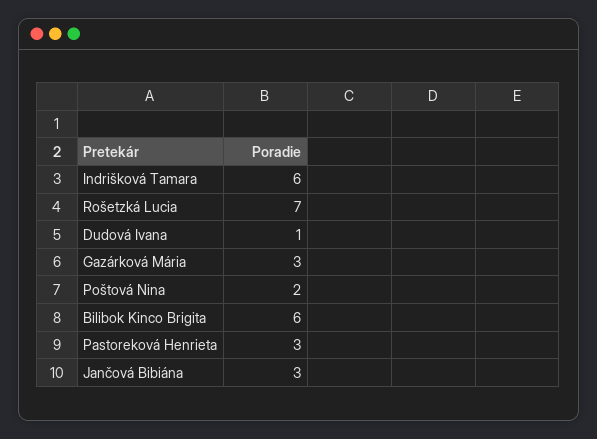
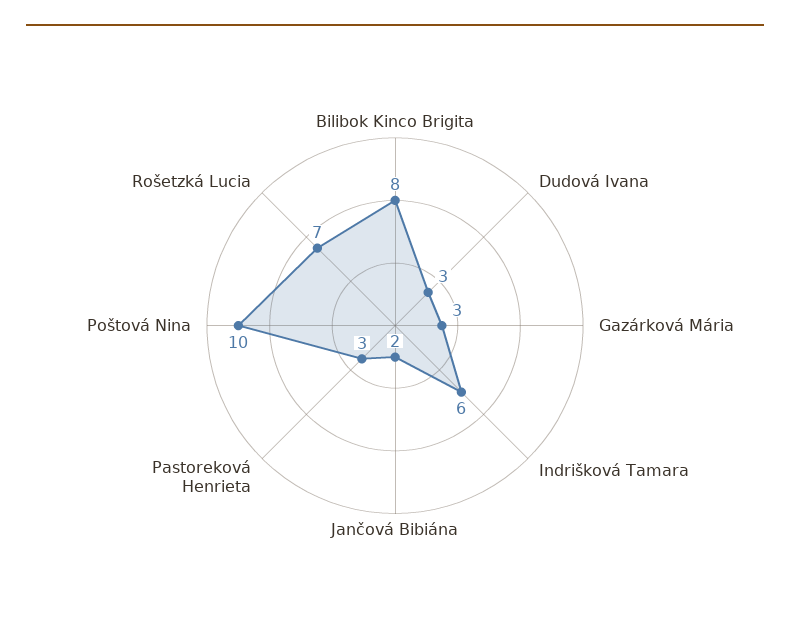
Dudová Ivana: 1 -> 3
Poštová Nina: 2 -> 10
Bilibok Kinco Brigita: 6 -> 8
Jančová Bibiána: 3 -> 2

